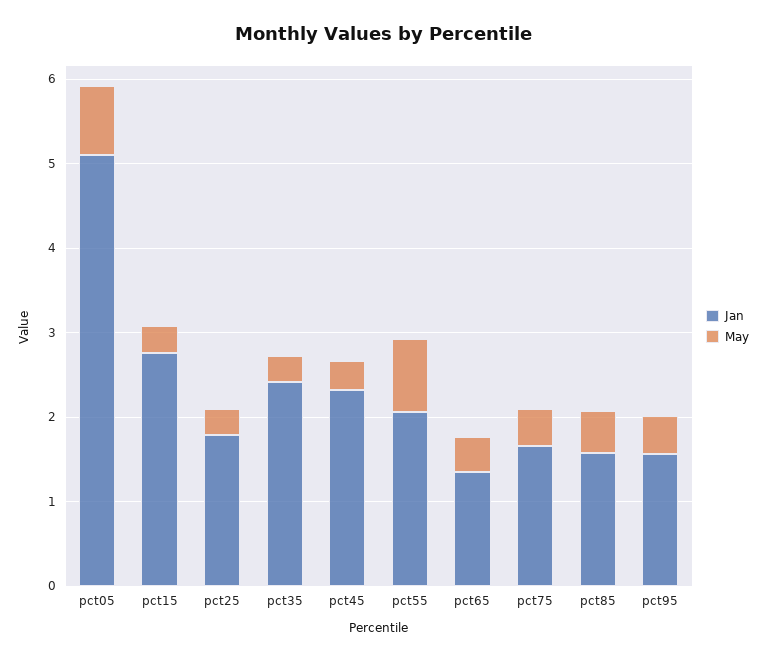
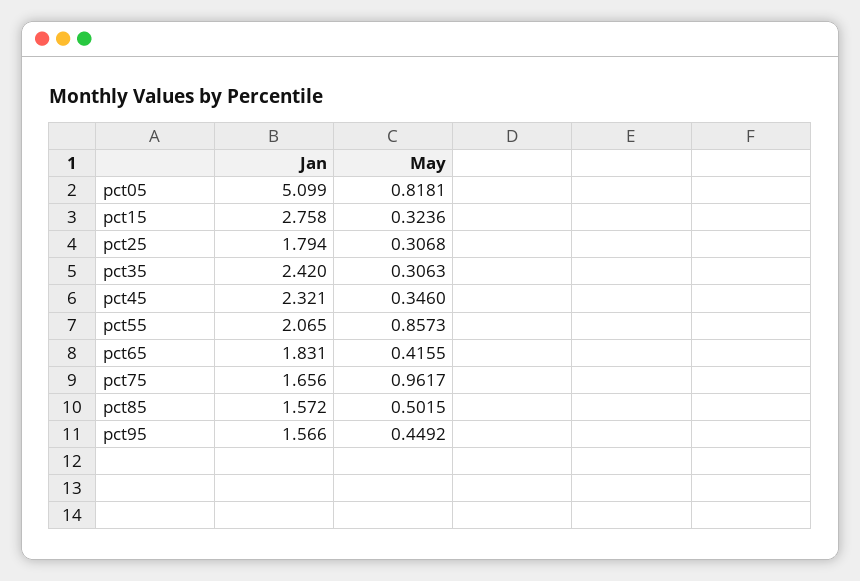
Jan, pct65: 1.4 -> 1.831
May, pct75: 0.4 -> 0.9617

